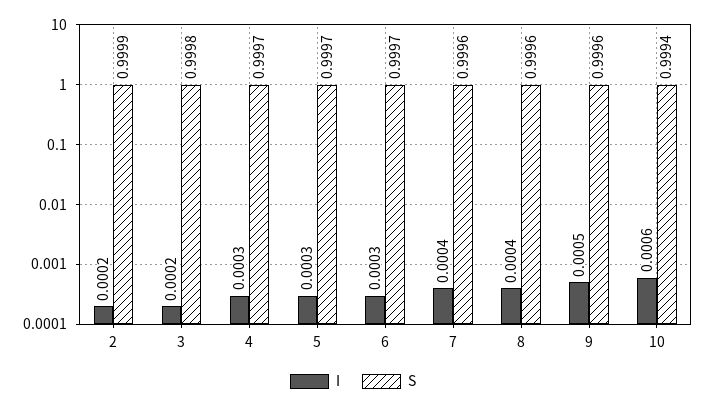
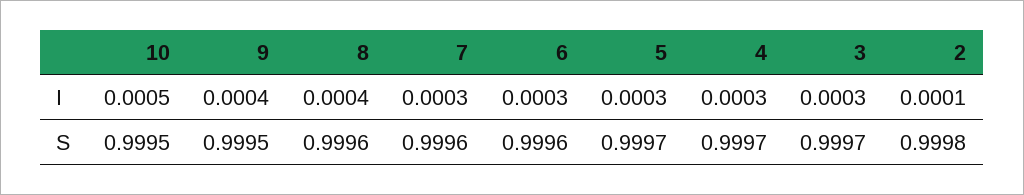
I, 2: 0.0002 -> 0.0001
S, 2: 0.9999 -> 0.9998
I, 3: 0.0002 -> 0.0003
S, 3: 0.9998 -> 0.9997
S, 6: 0.9997 -> 0.9996
I, 7: 0.0004 -> 0.0003
I, 9: 0.0005 -> 0.0004
S, 9: 0.9996 -> 0.9995
I, 10: 0.0006 -> 0.0005
S, 10: 0.9994 -> 0.9995

